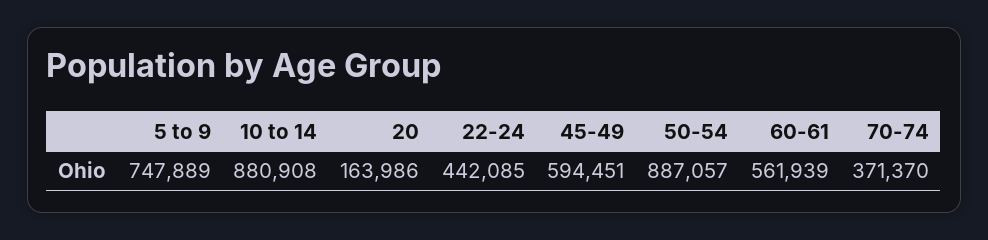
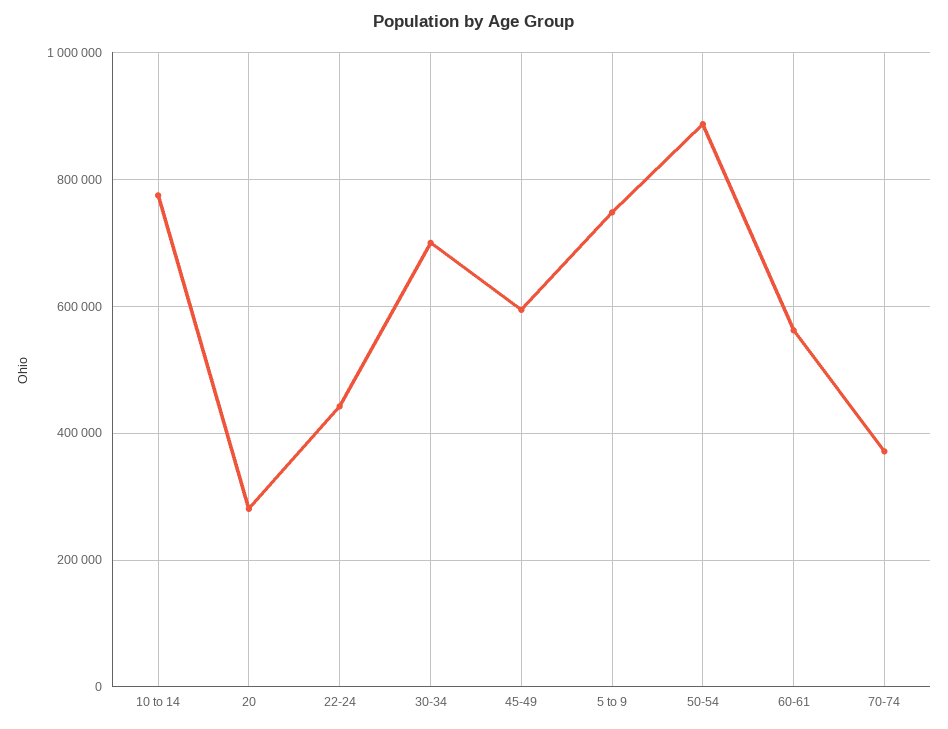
10 to 14: 880908 -> 780000
20: 163986 -> 280000
30-34: none -> 700000

